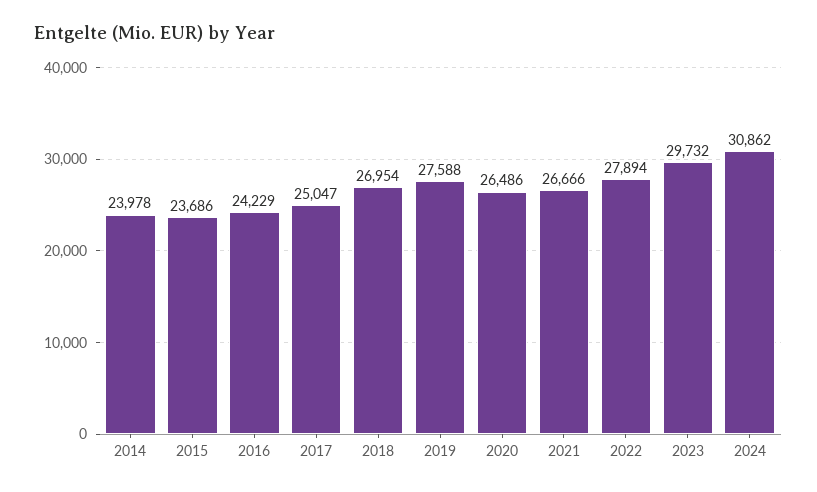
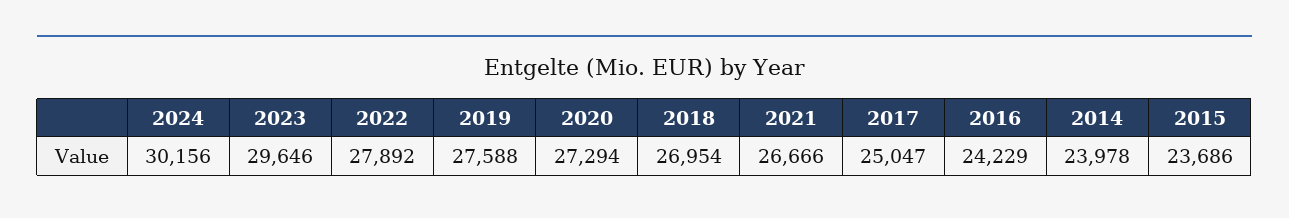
2020: 26486 -> 27294
2022: 27894 -> 27892
2023: 29732 -> 29646
2024: 30862 -> 30156

